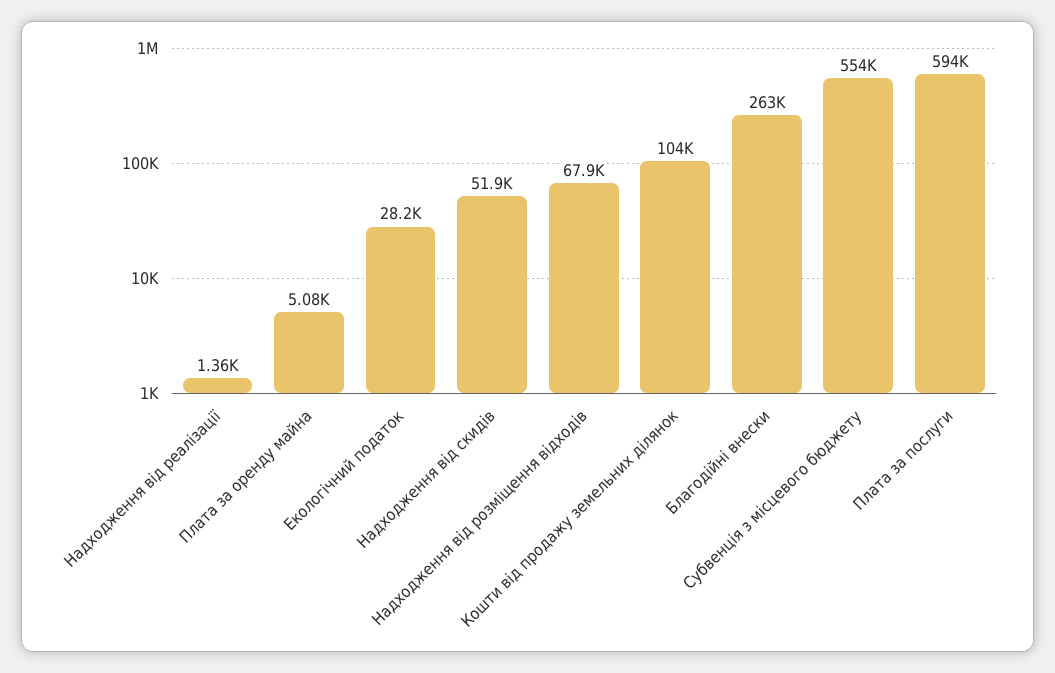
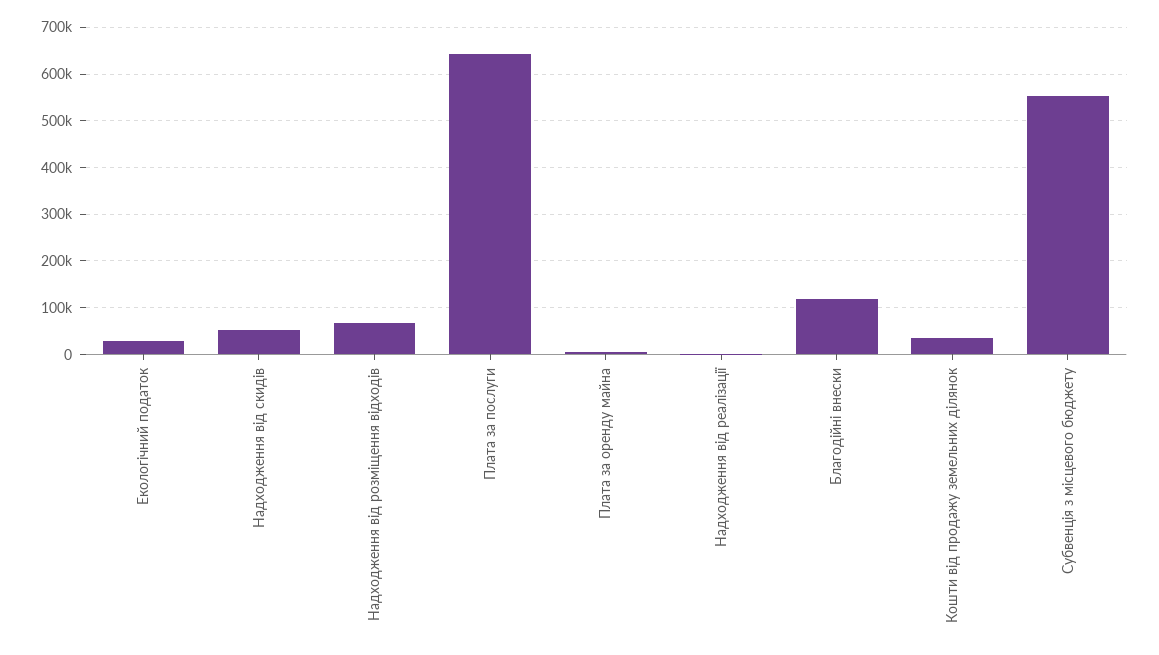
Кошти від продажу земельних ділянок: 104000 -> 40000
Благодійні внески: 263000 -> 120000
Плата за послуги: 594000 -> 640000

